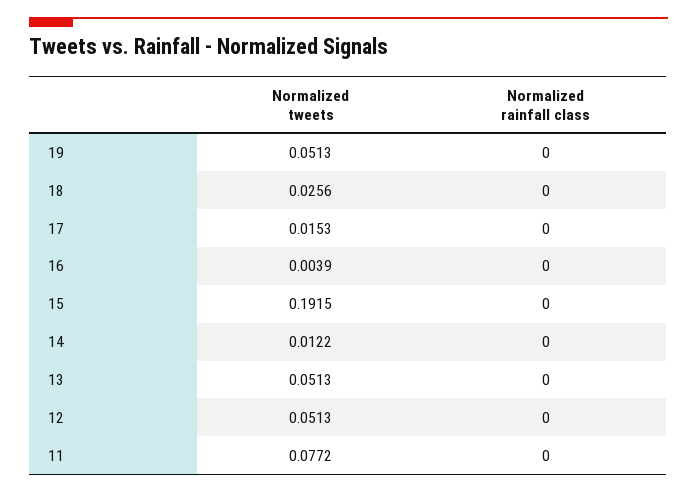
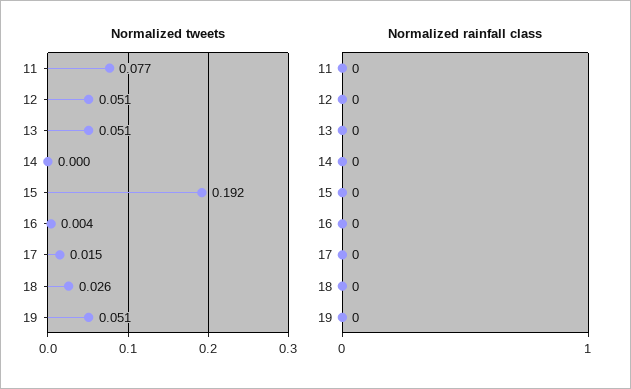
Normalized tweets, 14: 0.0122 -> 0

